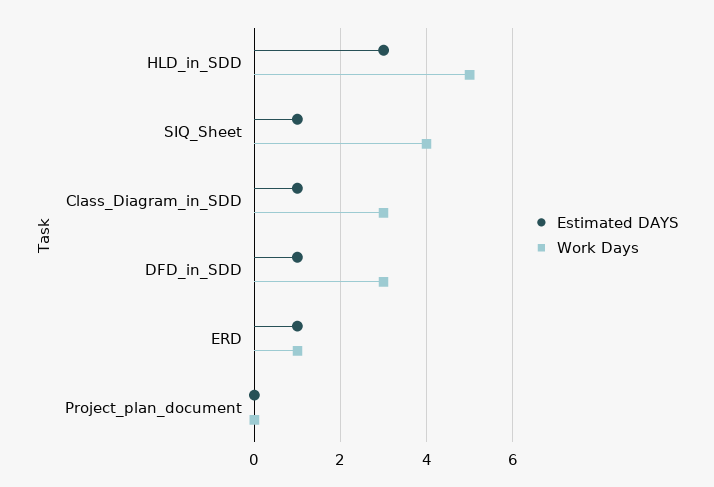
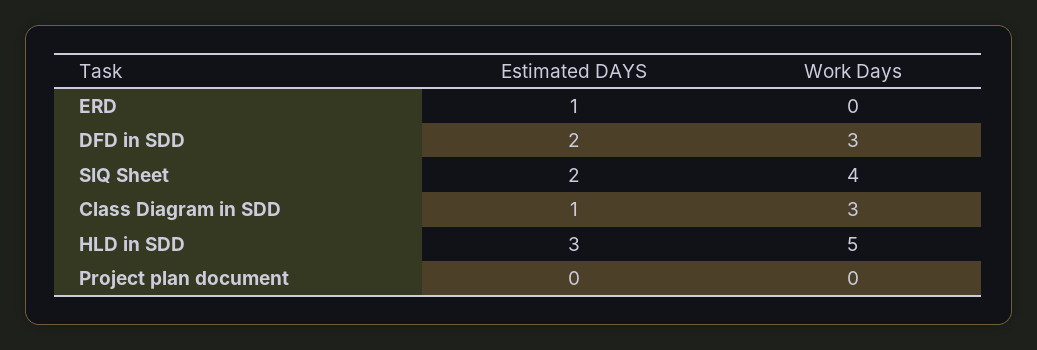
Estimated DAYS, SIQ_Sheet: 1 -> 2
Estimated DAYS, DFD_in_SDD: 1 -> 2
Work Days, ERD: 1 -> 0

